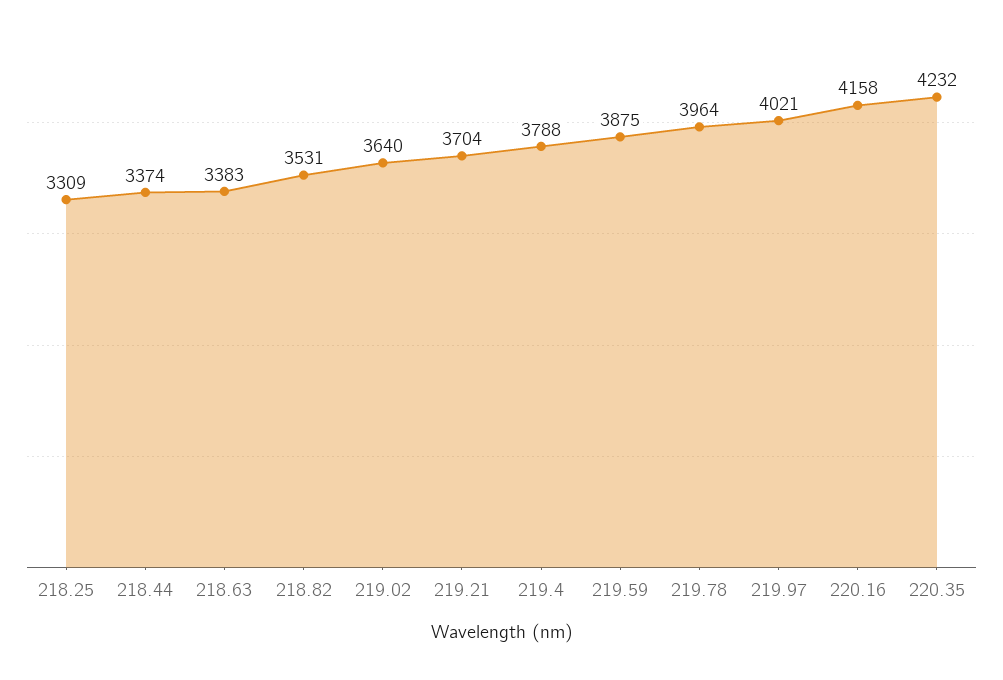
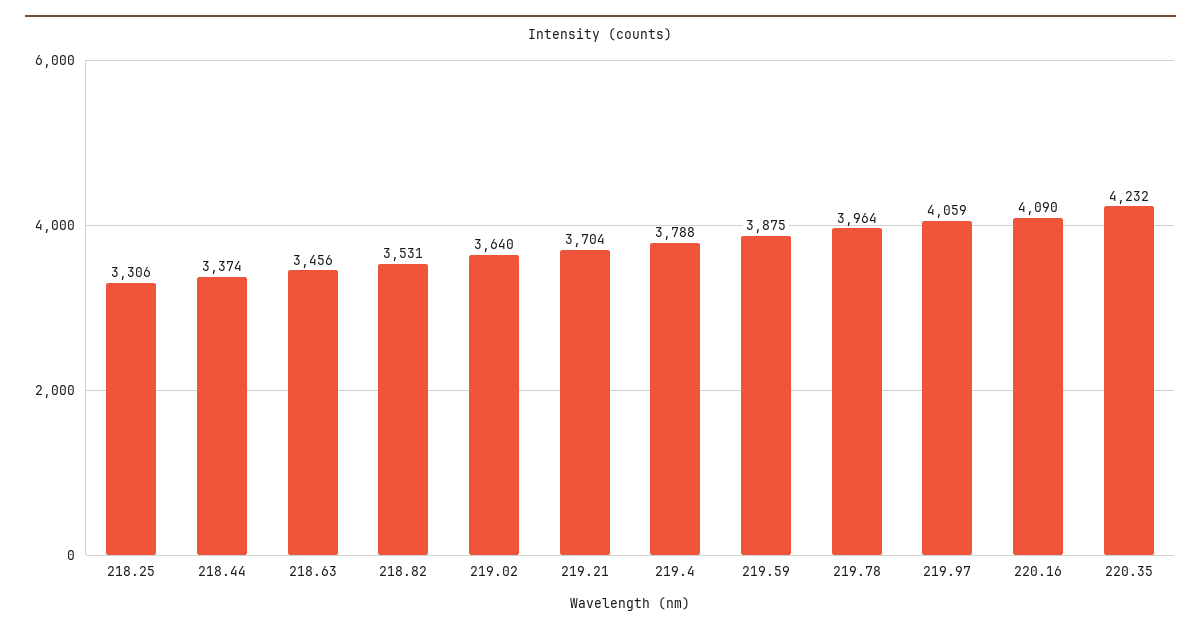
218.25: 3309 -> 3306
218.63: 3383 -> 3456
219.97: 4021 -> 4059
220.16: 4158 -> 4090

